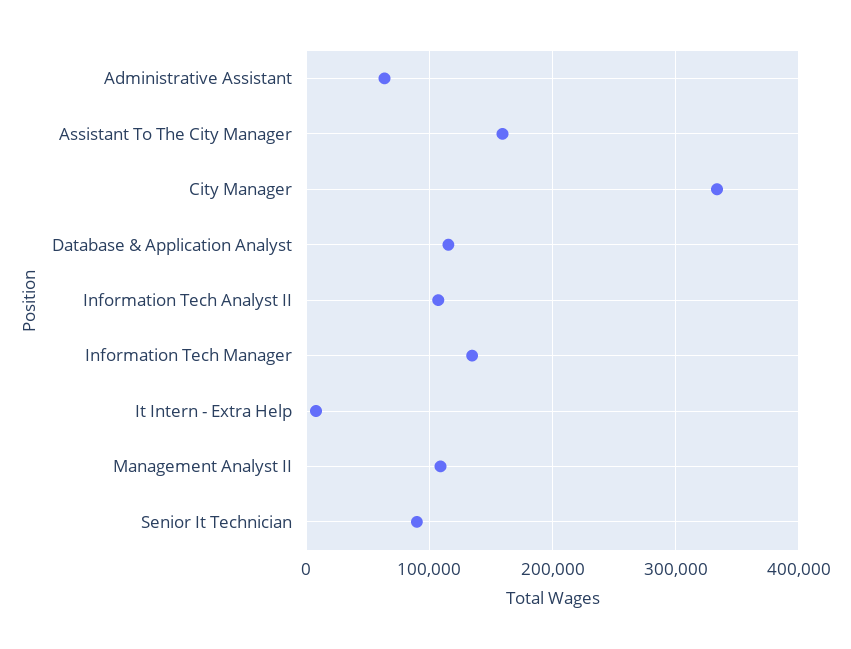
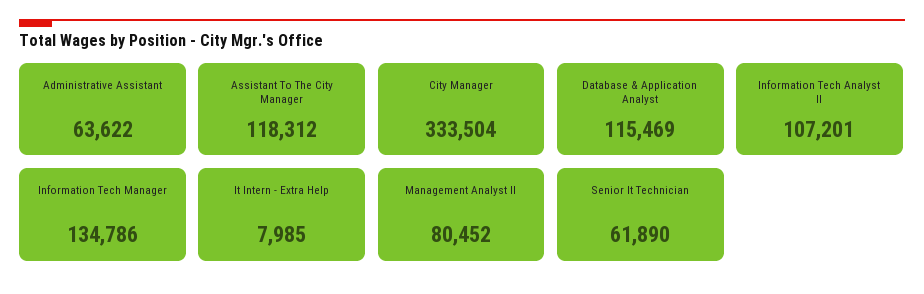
Assistant To The City Manager: 160000 -> 118312
Management Analyst II: 110000 -> 80452
Senior It Technician: 90000 -> 61890

